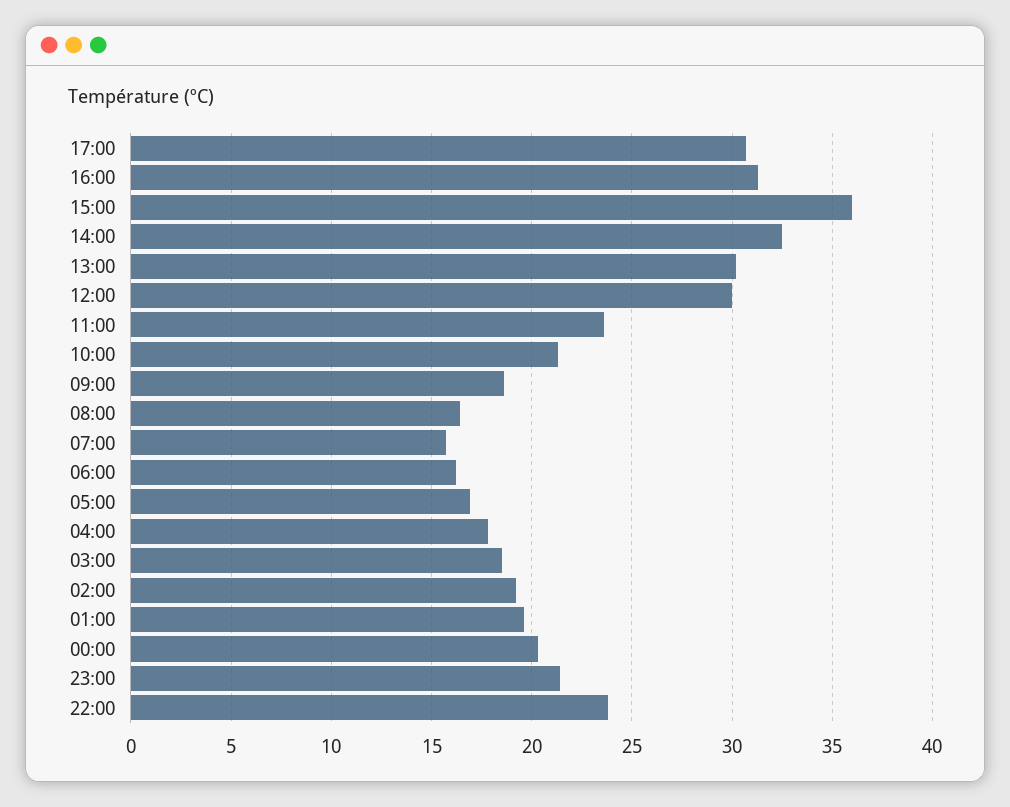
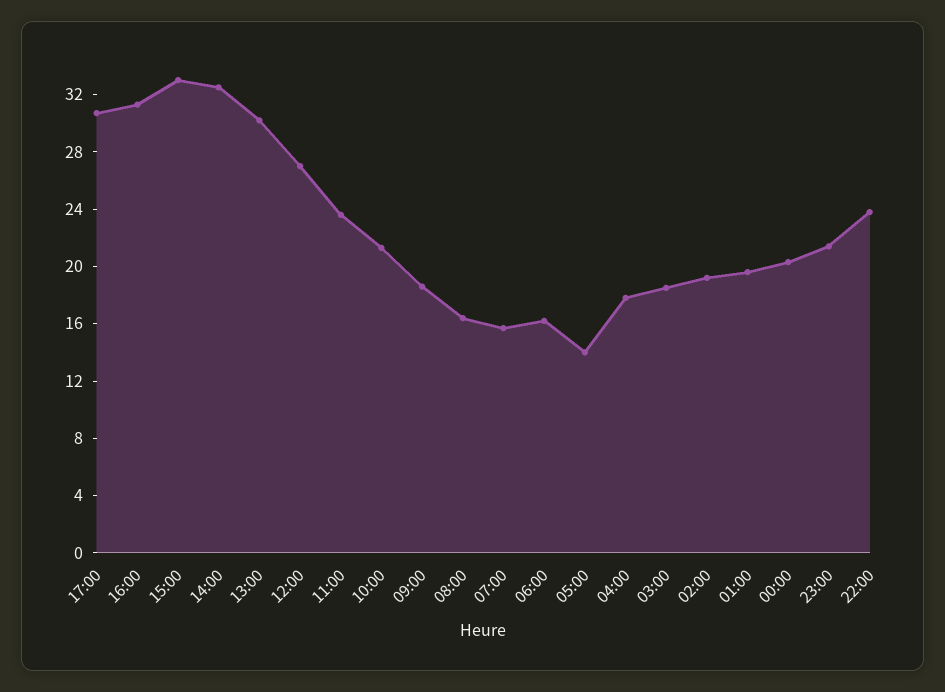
15:00: 36 -> 33
12:00: 30 -> 27
05:00: 17 -> 14

